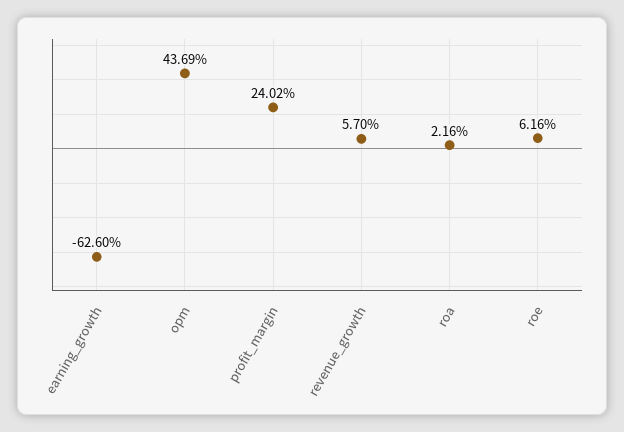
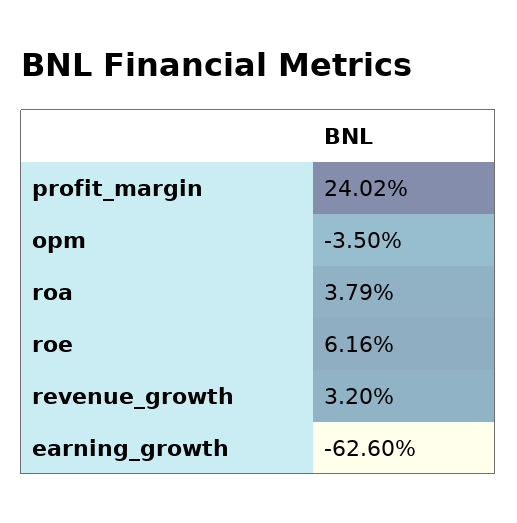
opm: 43.69 -> -3.5
revenue_growth: 5.7 -> 3.2
roa: 2.16 -> 3.79

